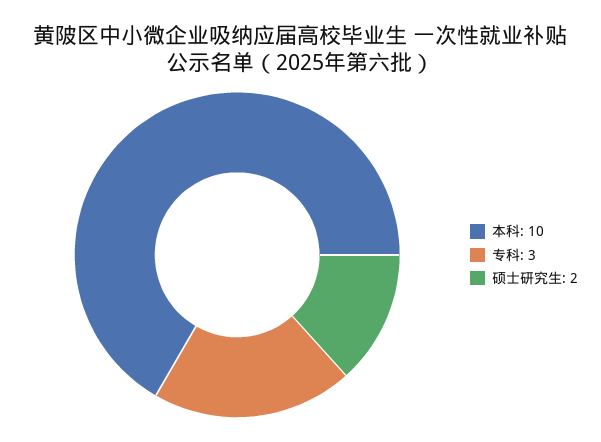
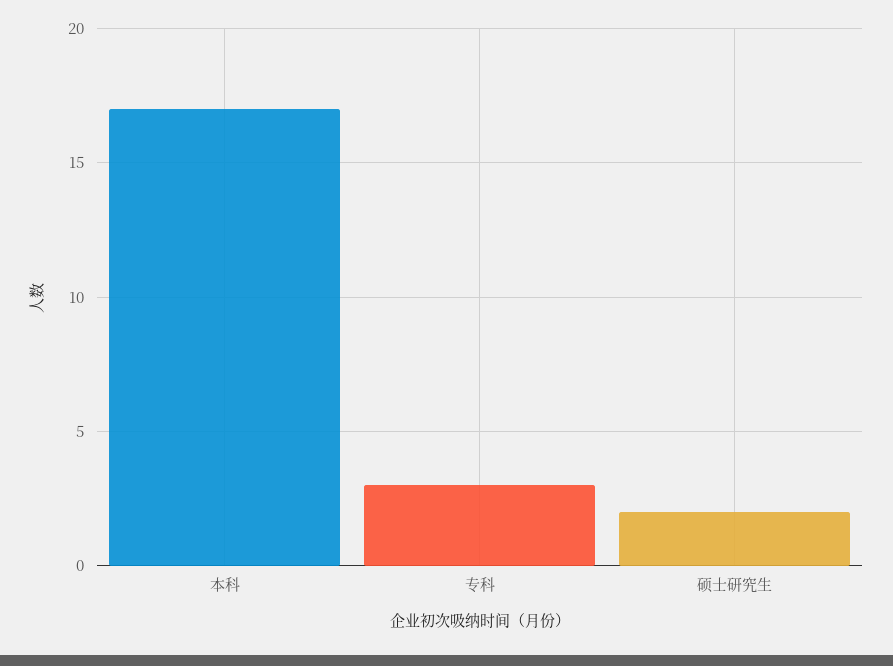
本科: 10 -> 17

